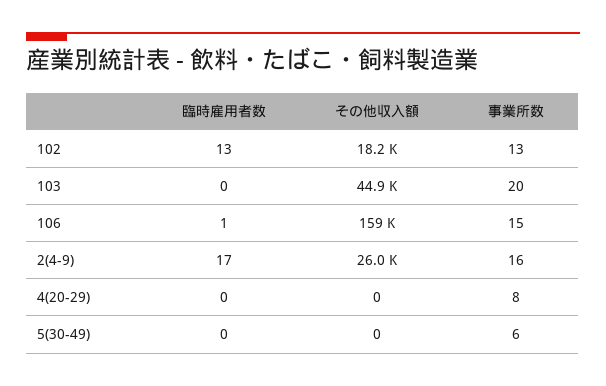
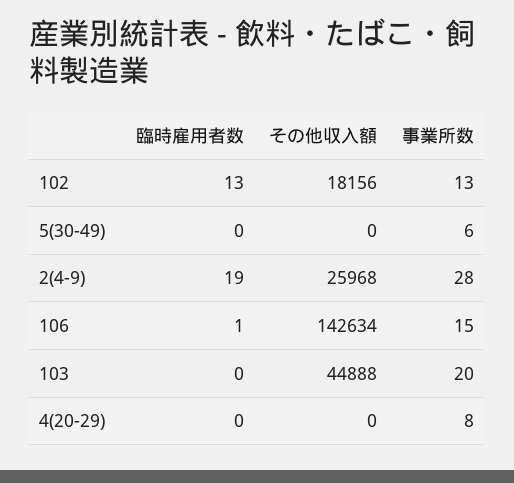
その他収入額, 106: 159000 -> 142634
臨時雇用者数, 2(4-9): 17 -> 19
事業所数, 2(4-9): 16 -> 28

